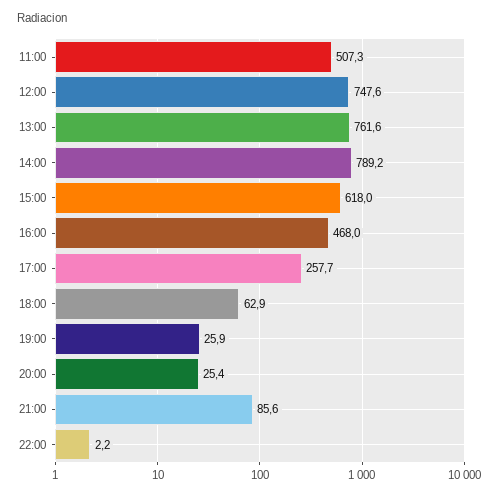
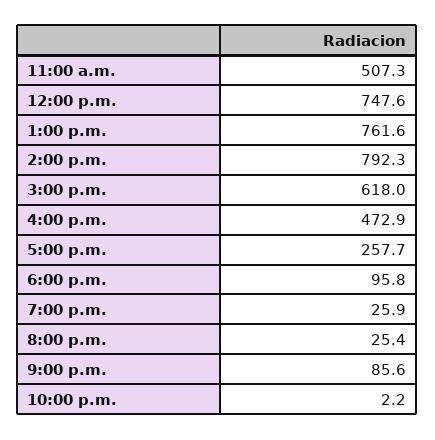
14:00: 789.2 -> 792.3
16:00: 468 -> 472.9
18:00: 62.9 -> 95.8

